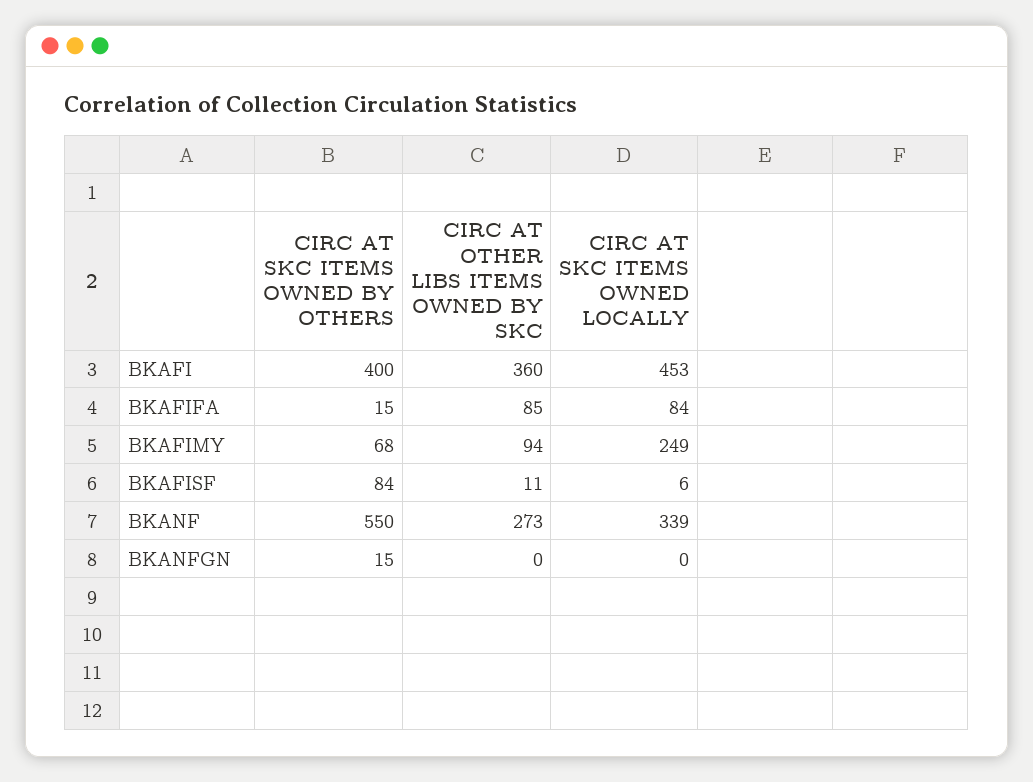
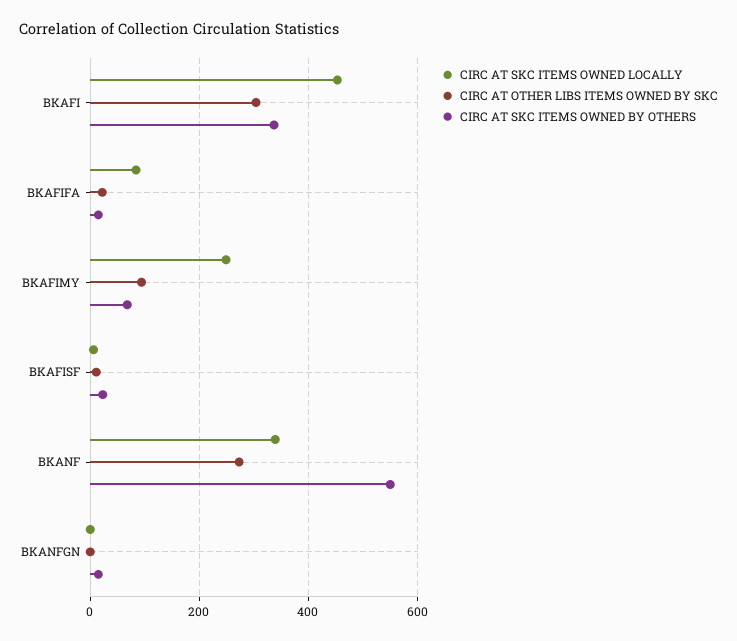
CIRC AT SKC ITEMS OWNED BY OTHERS, BKAFI: 400 -> 340
CIRC AT OTHER LIBS ITEMS OWNED BY SKC, BKAFI: 360 -> 300
CIRC AT OTHER LIBS ITEMS OWNED BY SKC, BKAFIFA: 85 -> 20
CIRC AT SKC ITEMS OWNED BY OTHERS, BKAFISF: 84 -> 20

